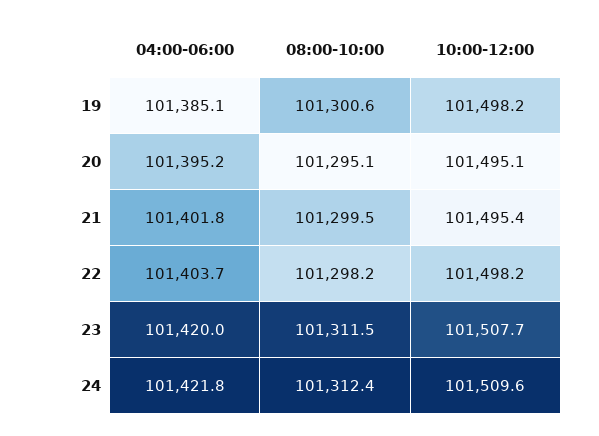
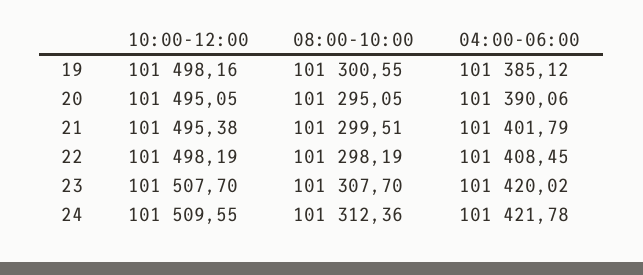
04:00-06:00, 20: 101395.2 -> 101390.06
04:00-06:00, 22: 101403.7 -> 101408.45
08:00-10:00, 23: 101311.5 -> 101307.7

